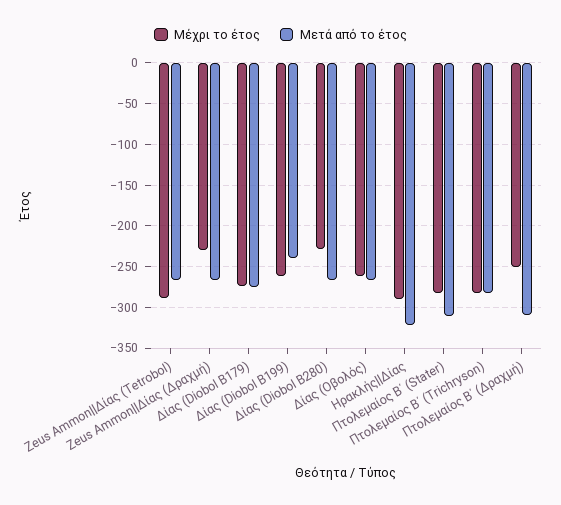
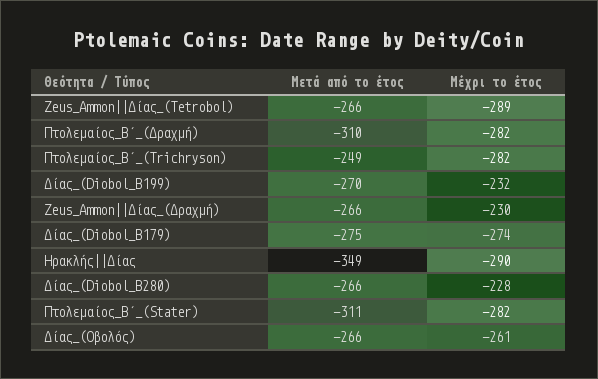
Μέχρι το έτος, Δίας (Diobol B199): -260 -> -232
Μετά από το έτος, Δίας (Diobol B199): -240 -> -270
Μετά από το έτος, Ηρακλής||Δίας: -320 -> -349
Μετά από το έτος, Πτολεμαίος Β΄ (Trichryson): -280 -> -249
Μέχρι το έτος, Πτολεμαίος Β΄ (Δραχμή): -250 -> -282

